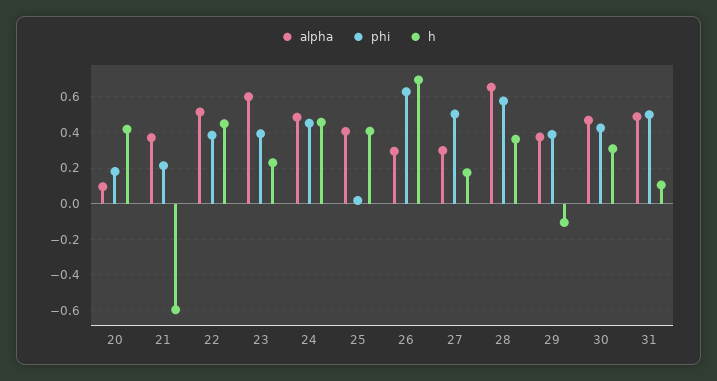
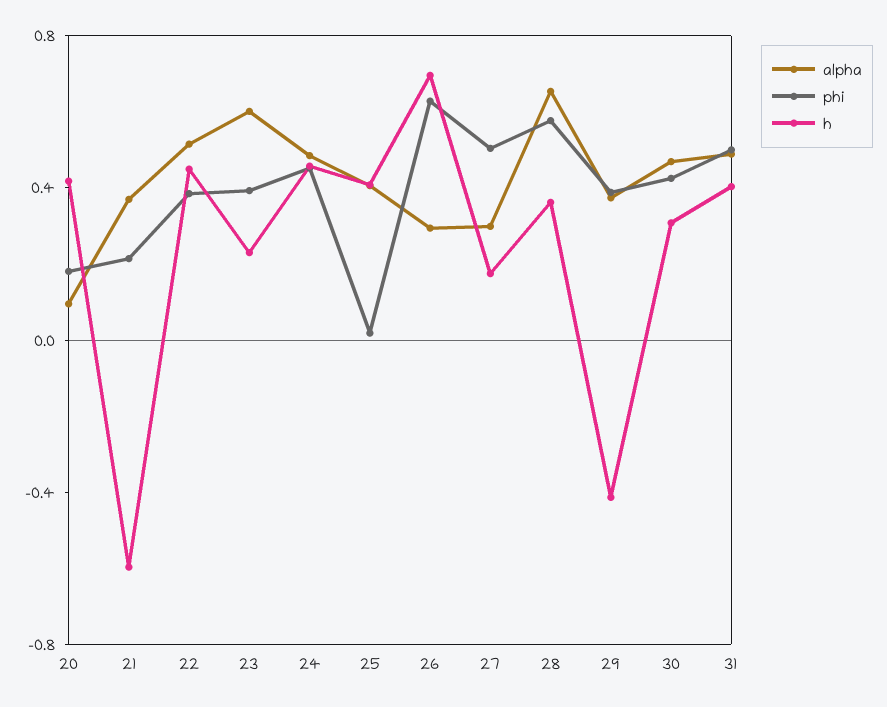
h, 29: -0.1 -> -0.4
h, 31: 0.1 -> 0.4

